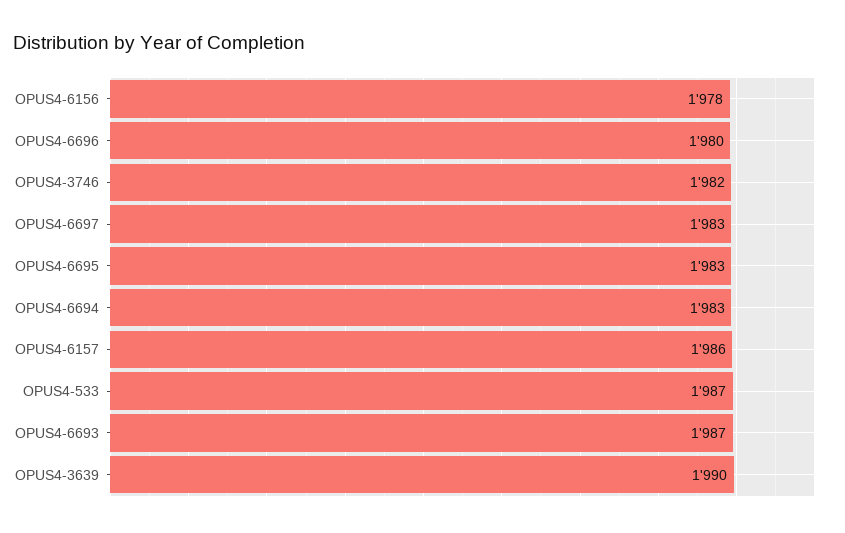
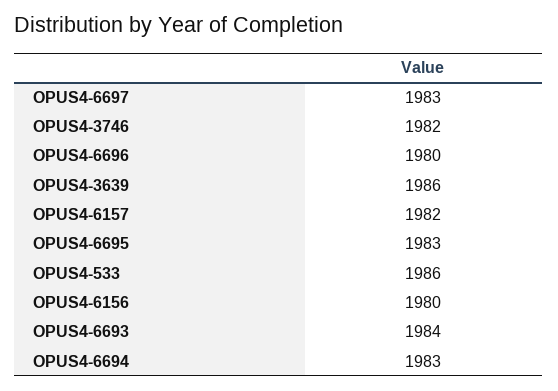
OPUS4-6156: 1978 -> 1980
OPUS4-6157: 1986 -> 1982
OPUS4-533: 1987 -> 1986
OPUS4-6693: 1987 -> 1984
OPUS4-3639: 1990 -> 1986

